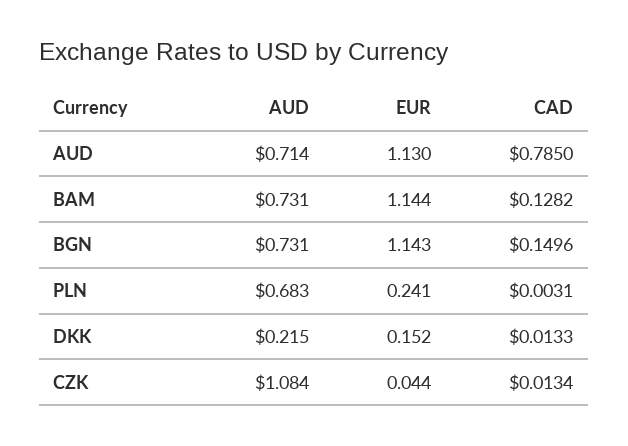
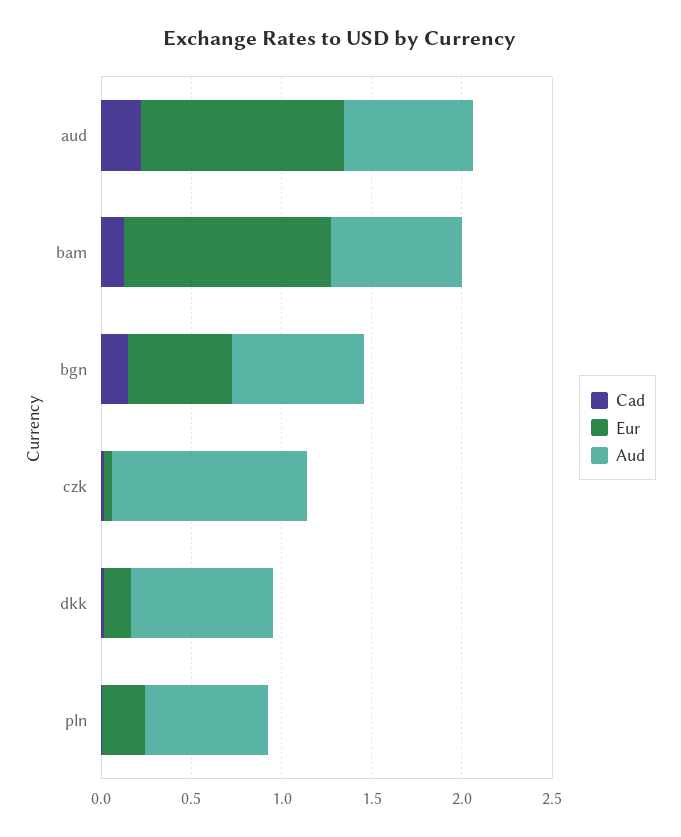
CAD, AUD: 0.785 -> 0.2
EUR, BGN: 1.143 -> 0.6
AUD, DKK: 0.215 -> 0.8

